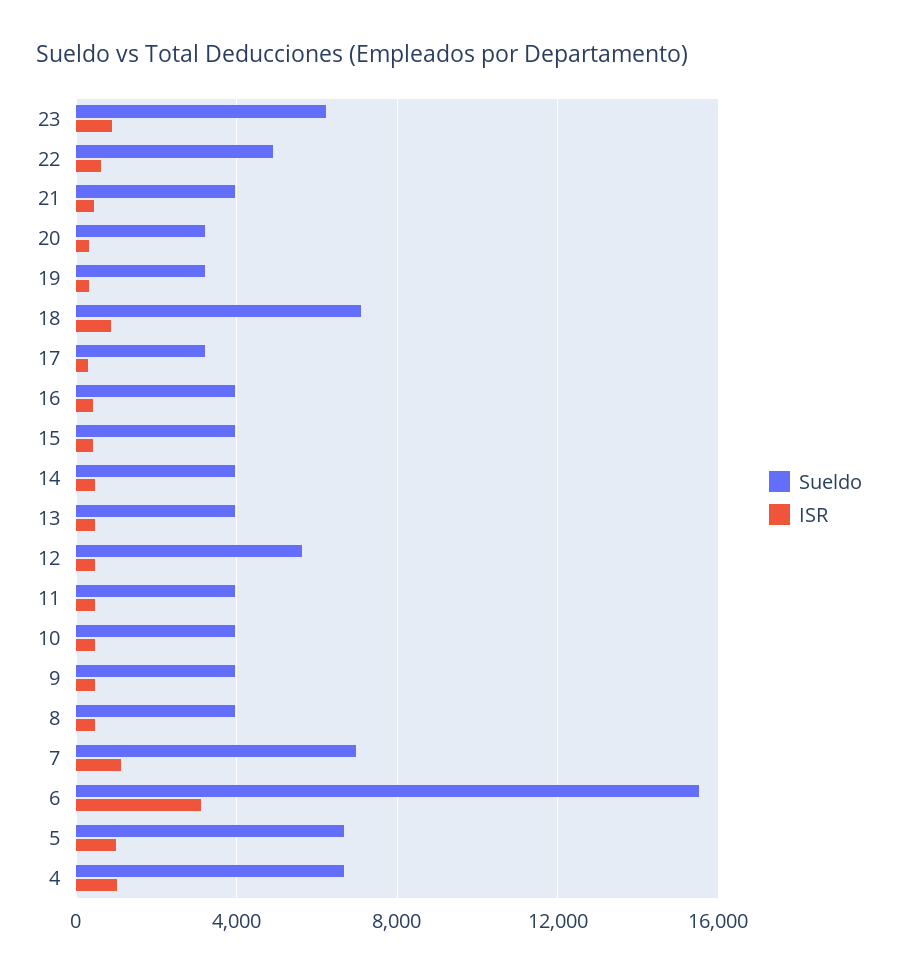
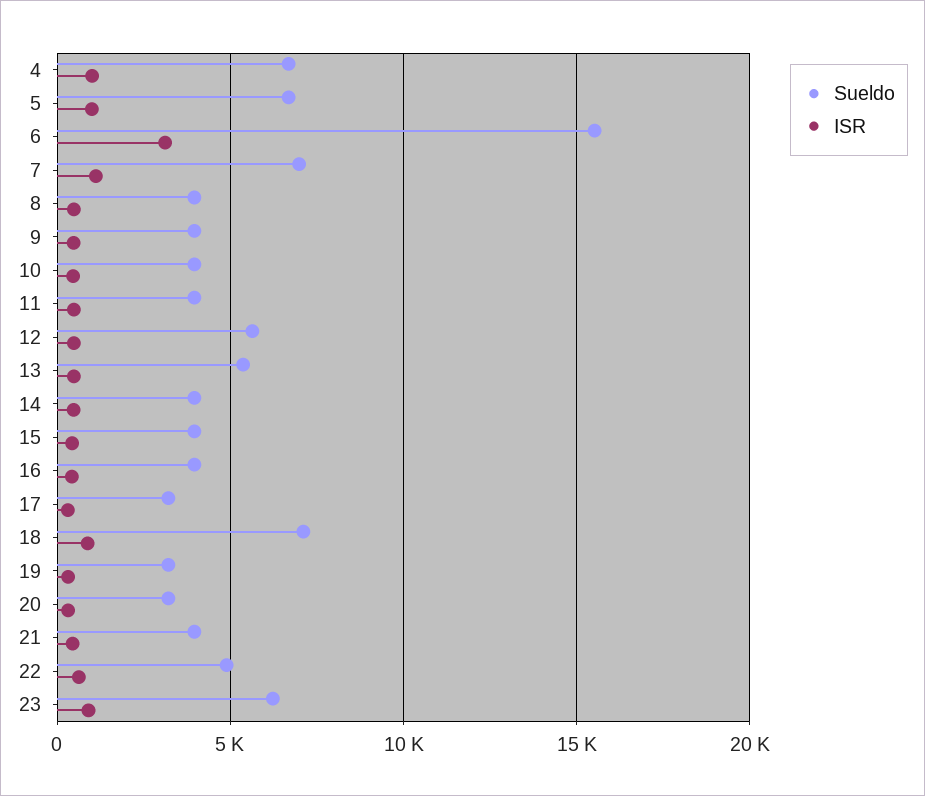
Sueldo, 13: 4000 -> 5500

